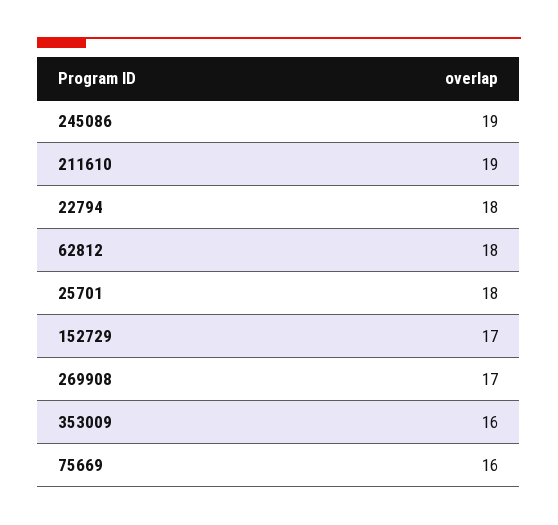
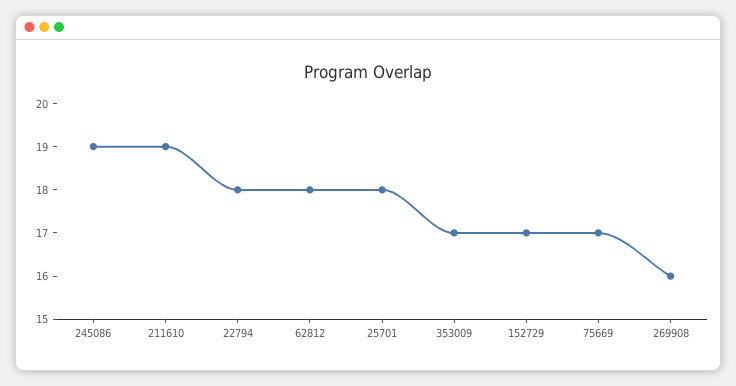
269908: 17 -> 16
353009: 16 -> 17
75669: 16 -> 17

